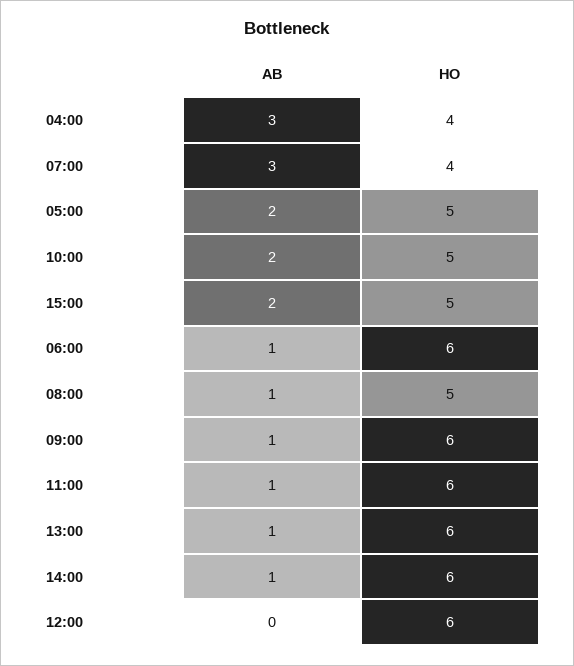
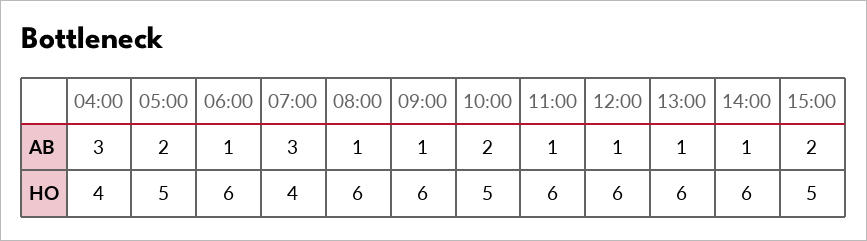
HO, 08:00: 5 -> 6
AB, 12:00: 0 -> 1

